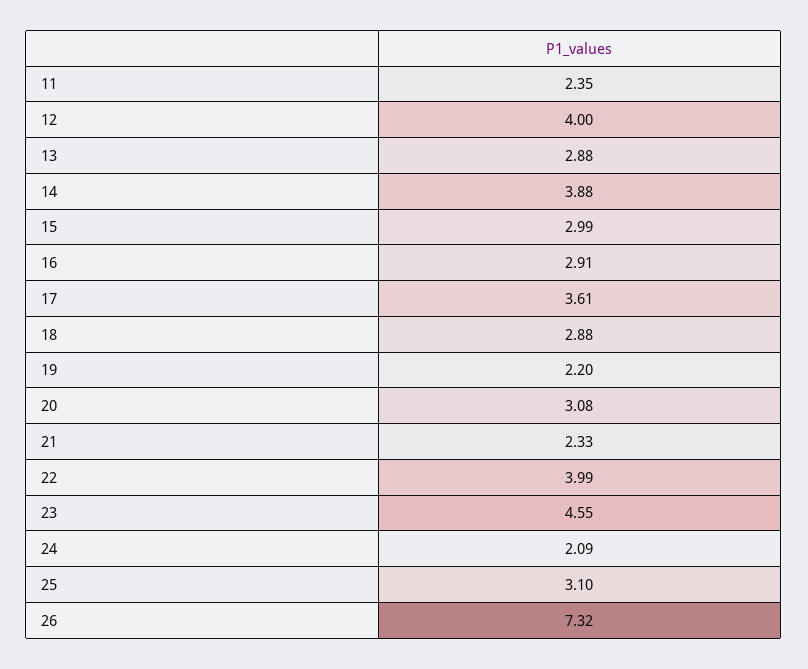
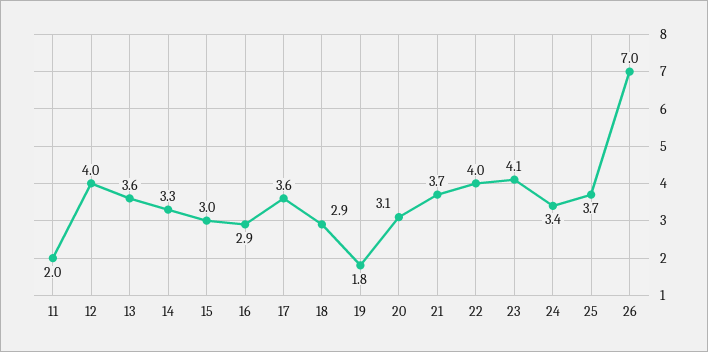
11: 2.35 -> 2
13: 2.88 -> 3.6
14: 3.88 -> 3.3
19: 2.2 -> 1.8
21: 2.33 -> 3.7
23: 4.55 -> 4.1
24: 2.09 -> 3.4
25: 3.1 -> 3.7
26: 7.32 -> 7

